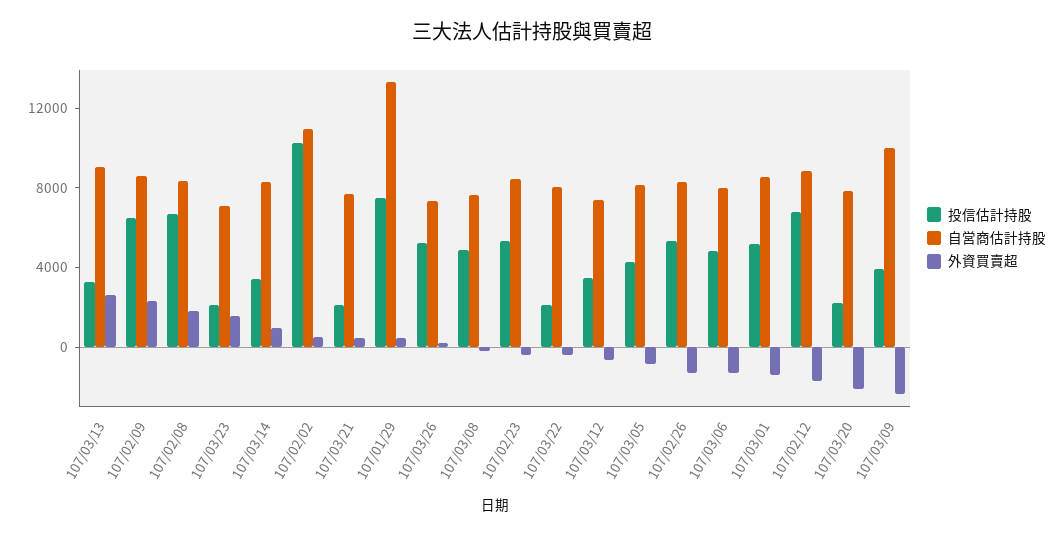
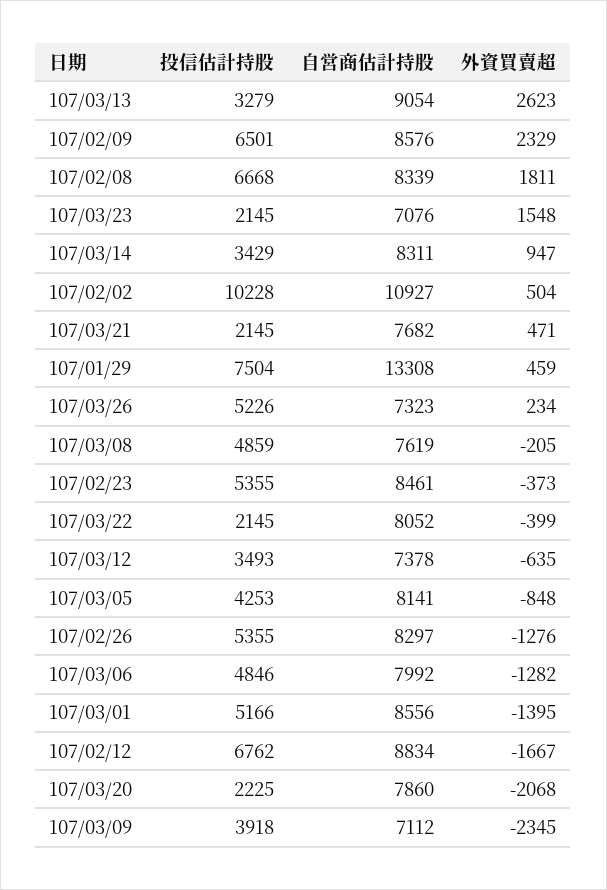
自営商估計持股, 107/03/09: 10000 -> 7112

